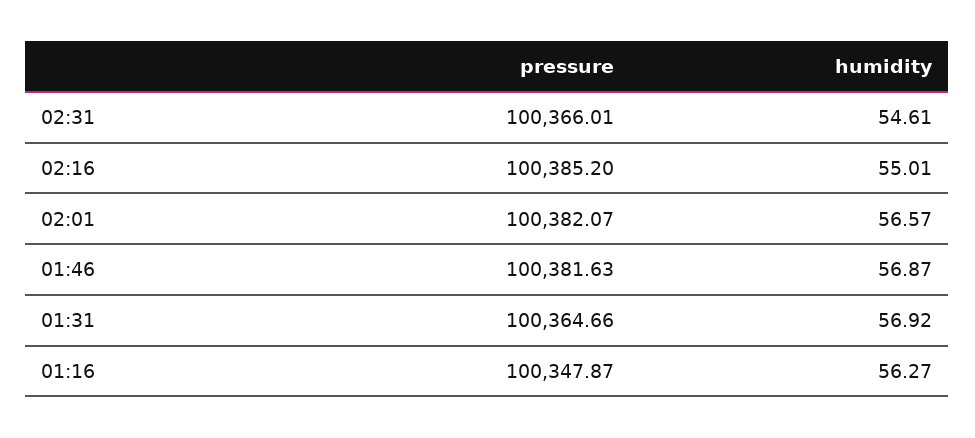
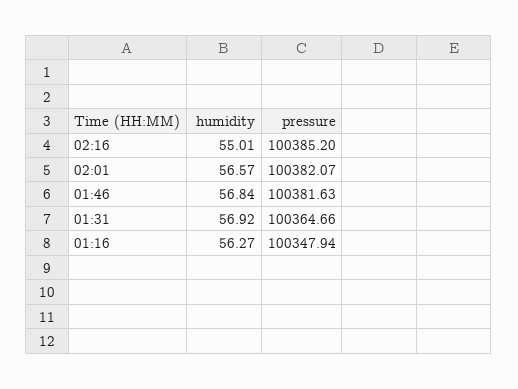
pressure, 02:31: 100366.01 -> none
humidity, 02:31: 54.61 -> none
humidity, 01:46: 56.87 -> 56.84
pressure, 01:16: 100347.87 -> 100347.94

